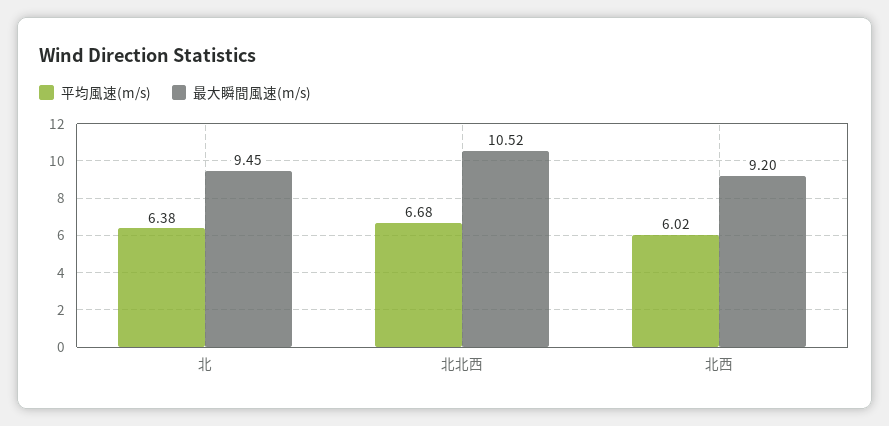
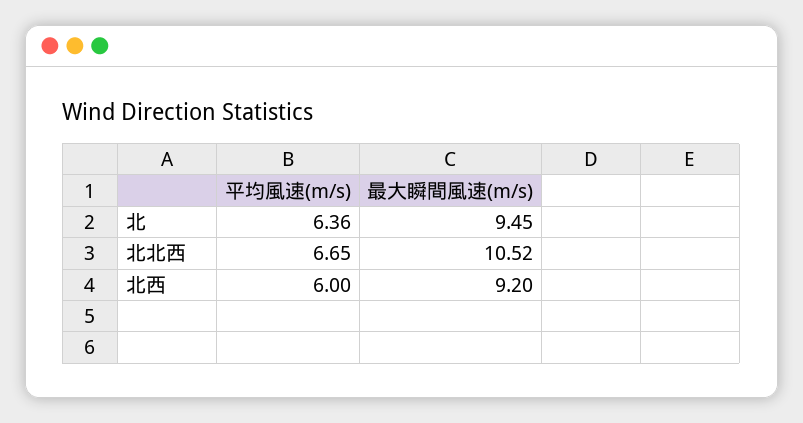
平均風速(m/s), 北: 6.38 -> 6.36
平均風速(m/s), 北北西: 6.68 -> 6.65
平均風速(m/s), 北西: 6.02 -> 6

